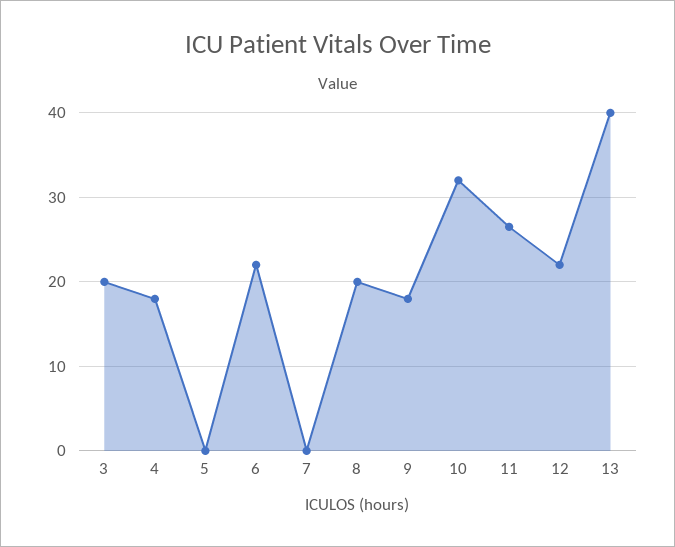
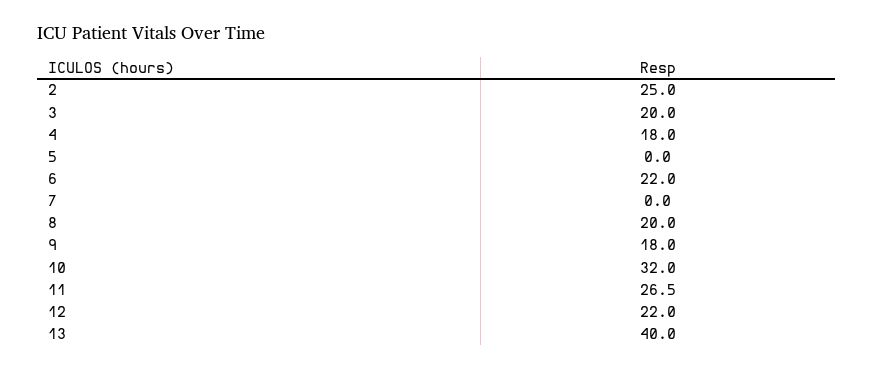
2: none -> 25

